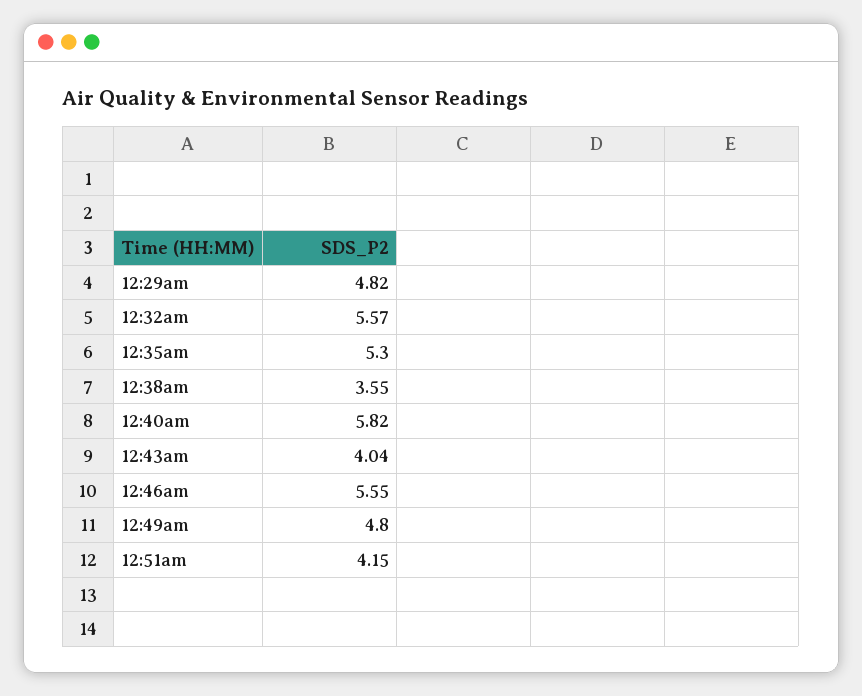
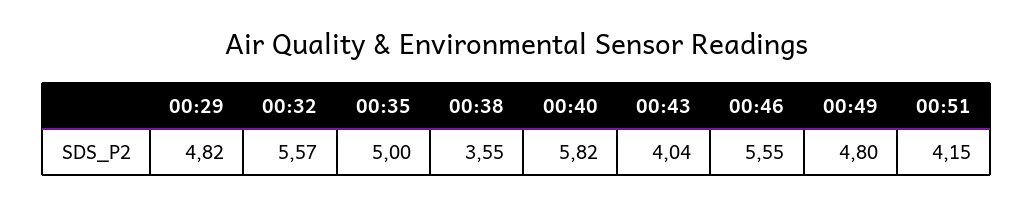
12:35am: 5.3 -> 5

